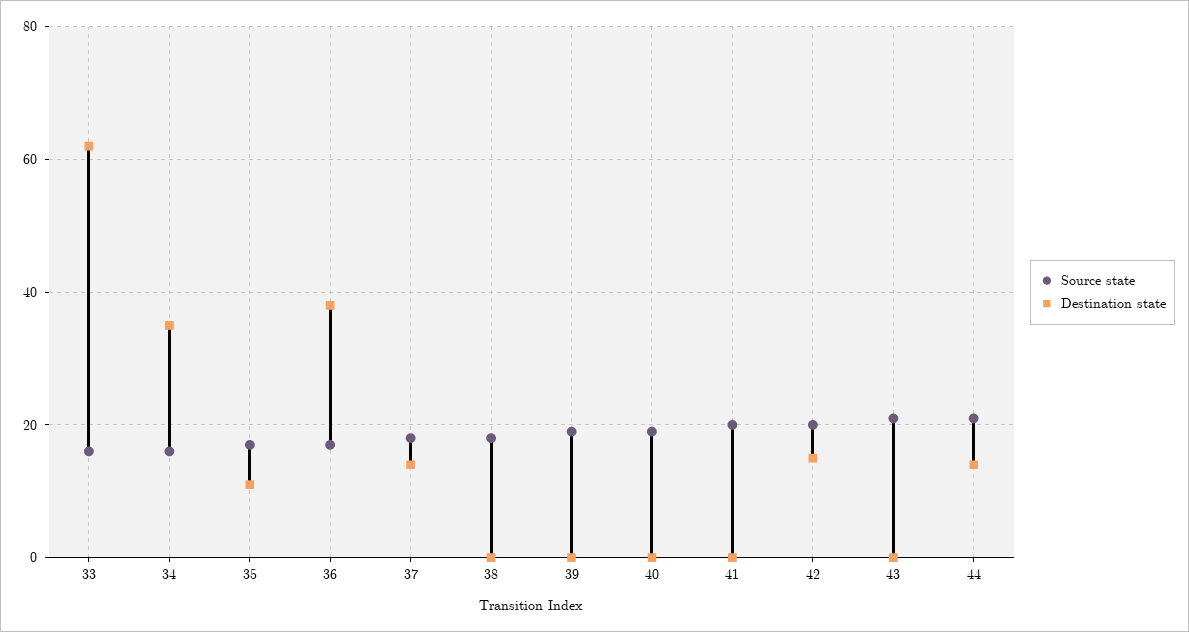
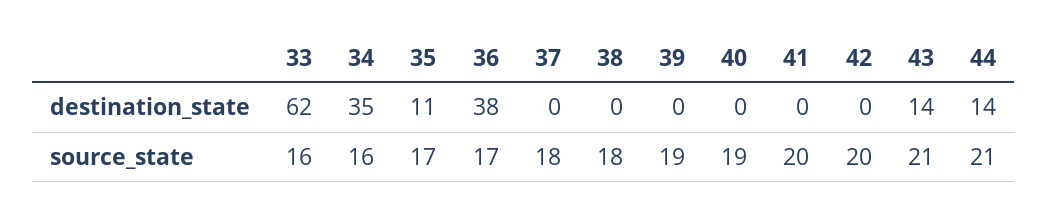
Destination state, 37: 15 -> 0
Destination state, 42: 15 -> 0
Destination state, 43: 0 -> 14

